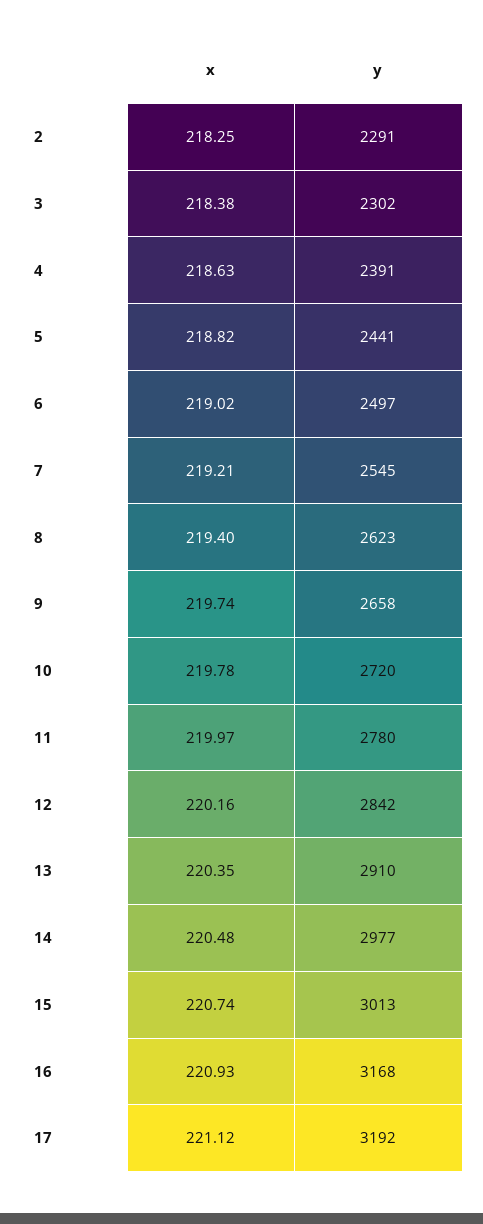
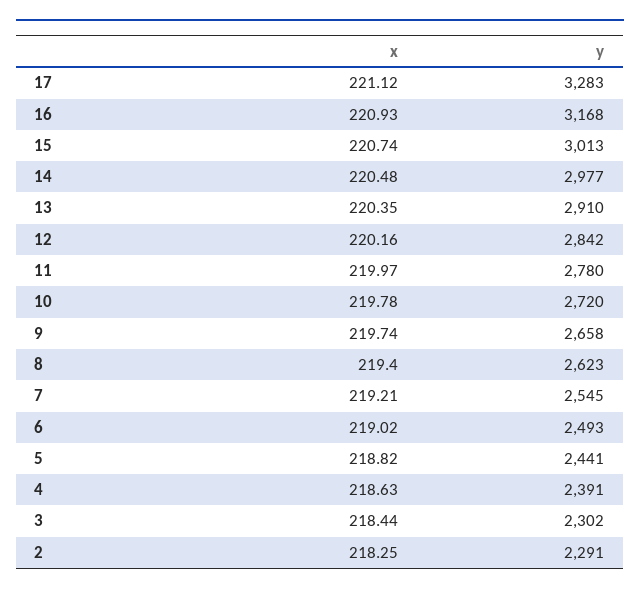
x, 3: 218.38 -> 218.44
y, 6: 2497 -> 2493
y, 17: 3192 -> 3283

